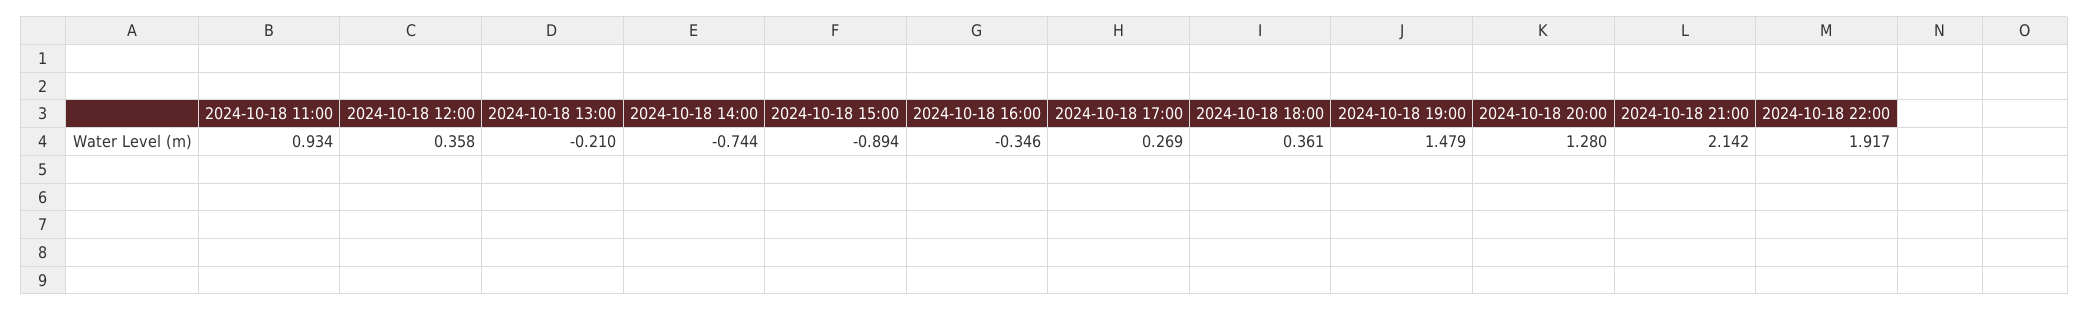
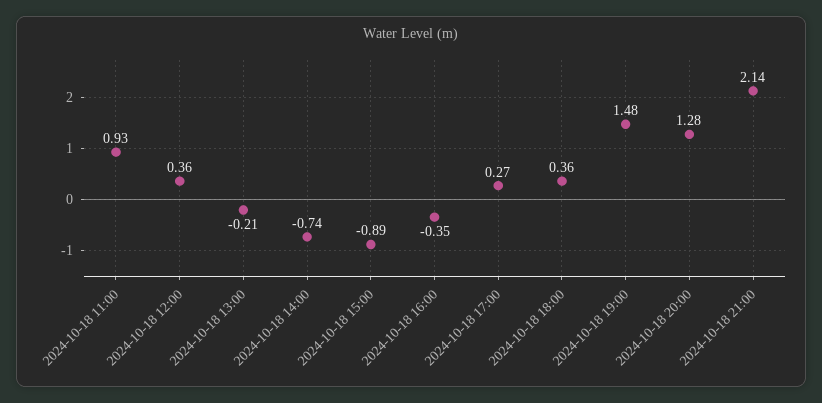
2024-10-18 22:00: 1.917 -> none

